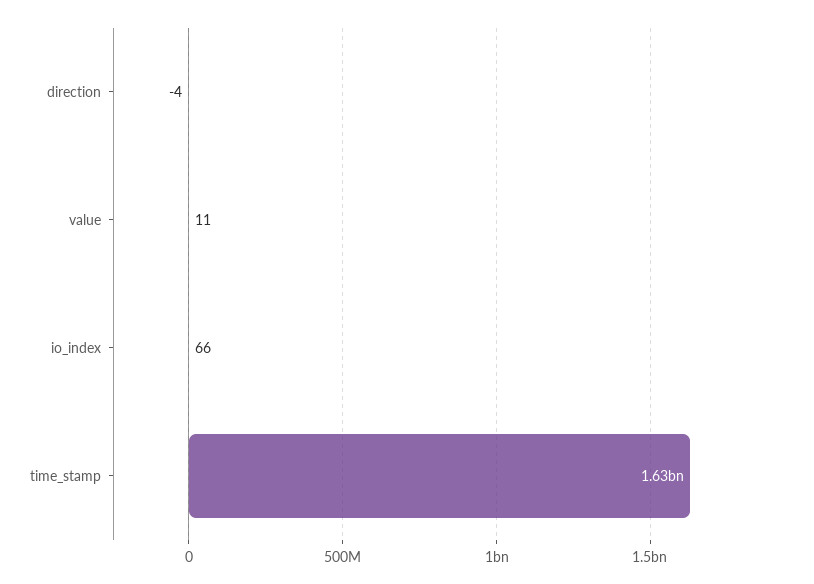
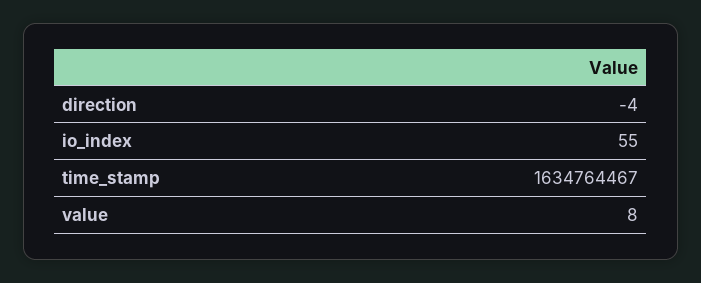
value: 11 -> 8
io_index: 66 -> 55

